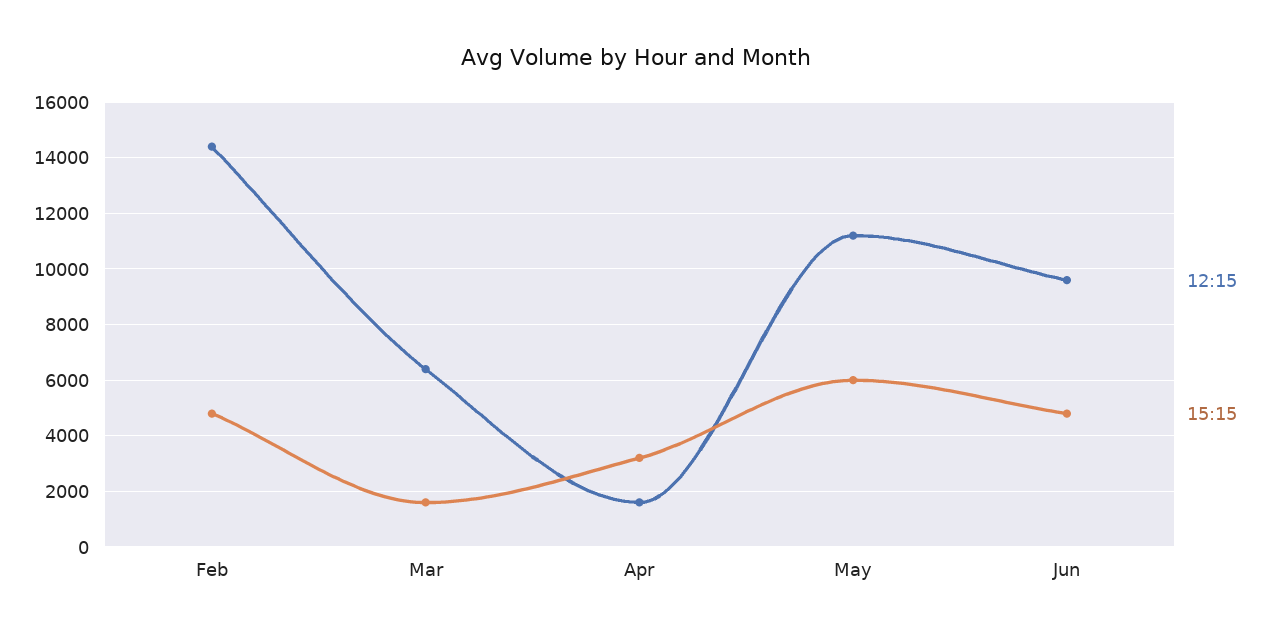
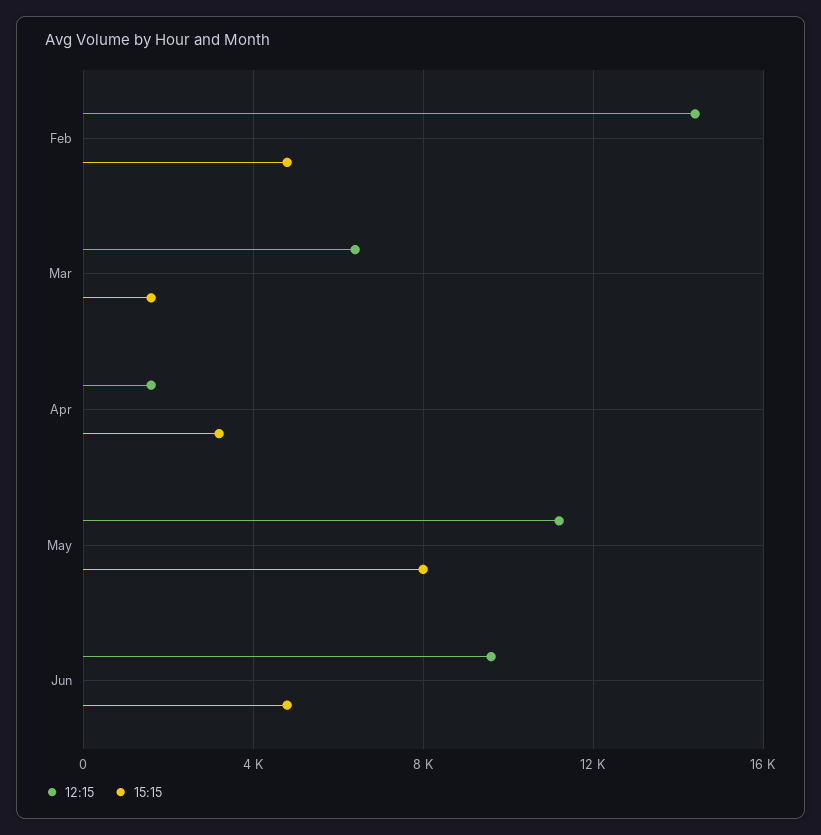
15:15, May: 6000 -> 8000

